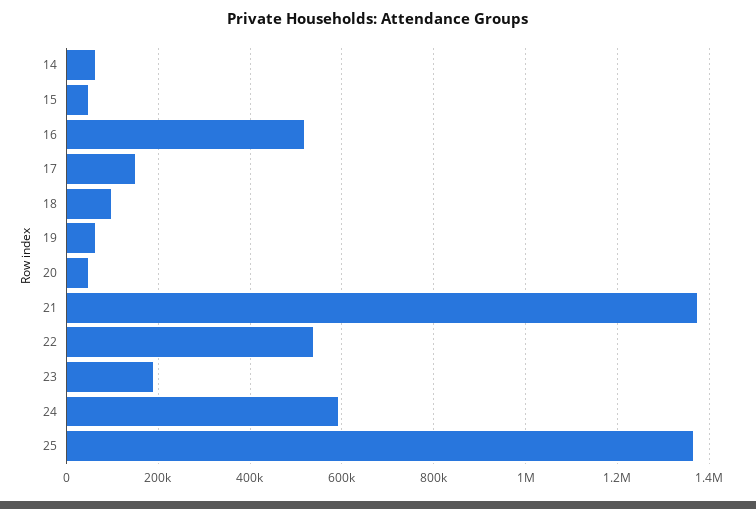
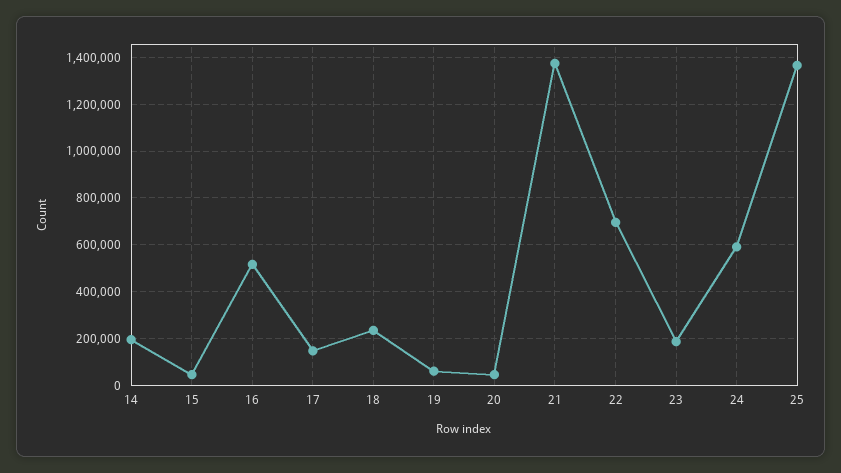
14: 60000 -> 200000
18: 100000 -> 250000
22: 540000 -> 700000

